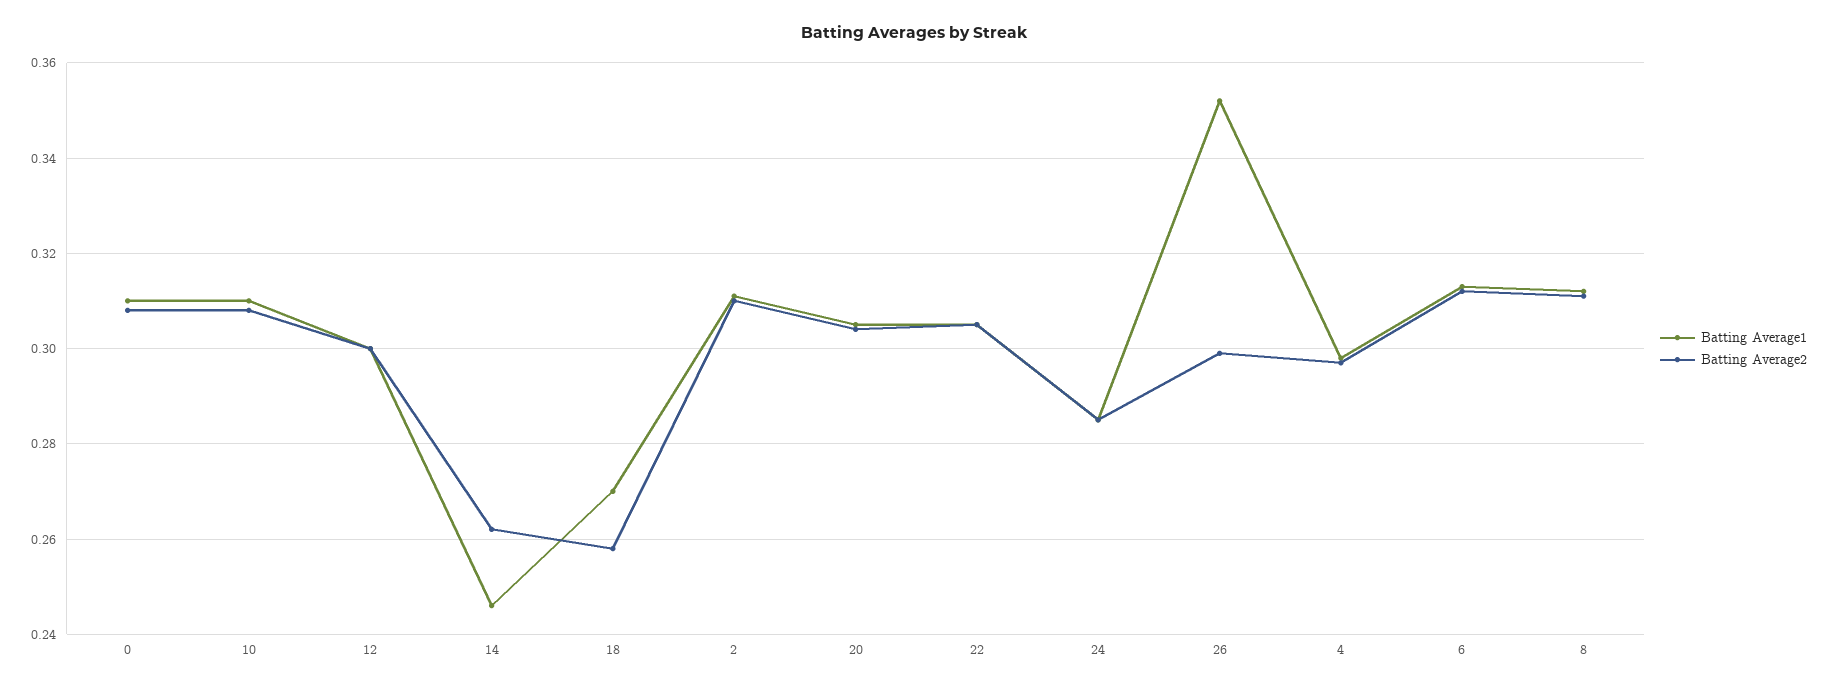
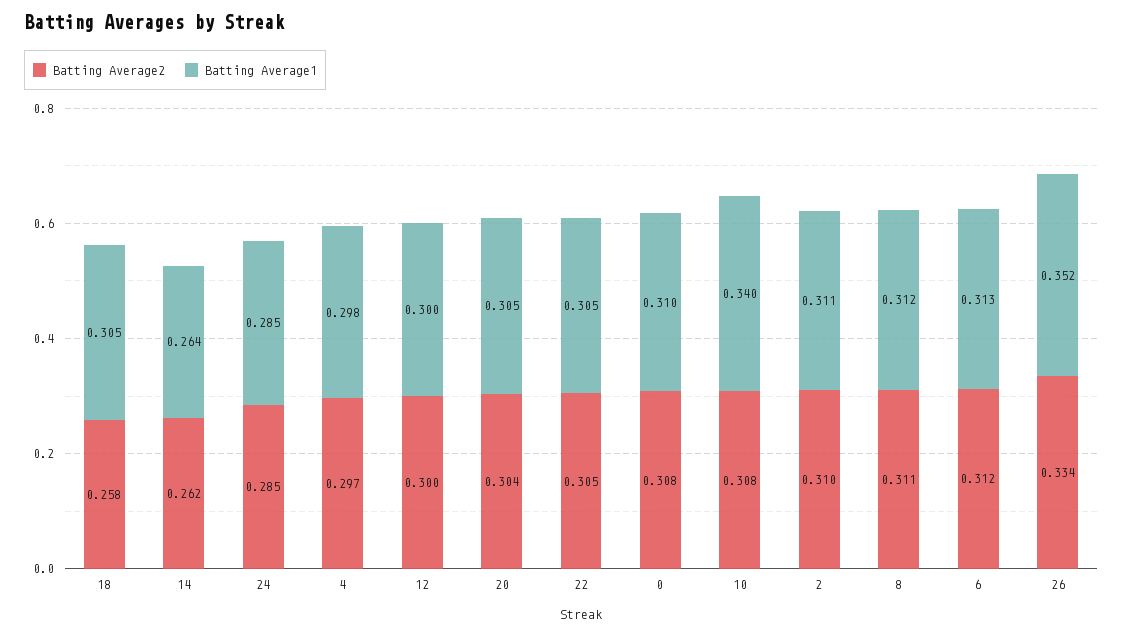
Batting Average1, 10: 0.31 -> 0.34
Batting Average1, 14: 0.245 -> 0.264
Batting Average1, 18: 0.27 -> 0.305
Batting Average2, 26: 0.3 -> 0.334

